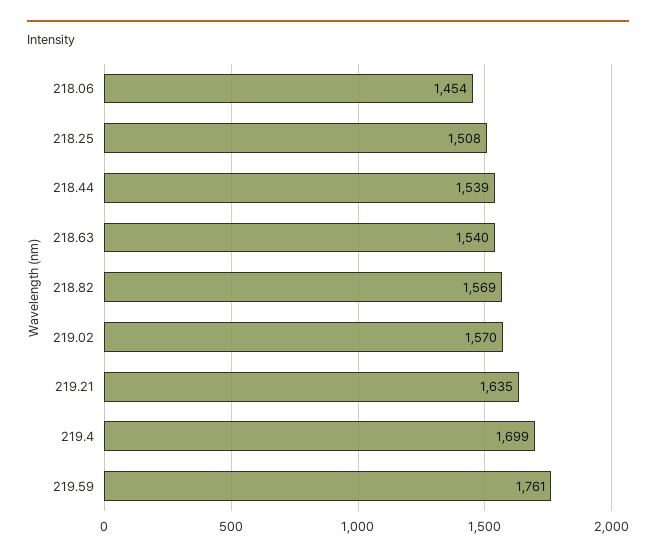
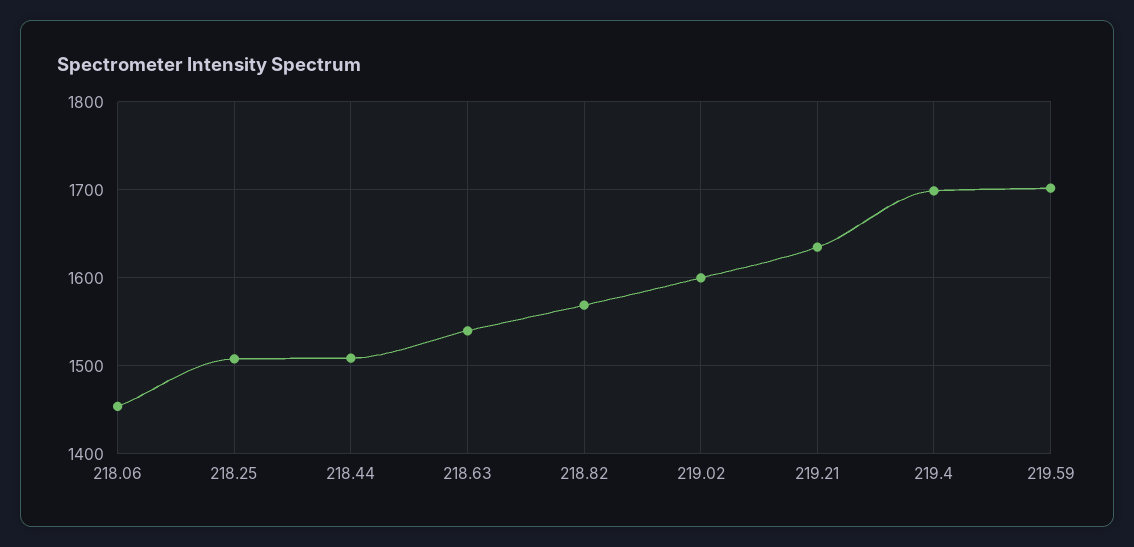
218.44: 1539 -> 1510
219.02: 1570 -> 1600
219.59: 1761 -> 1700

